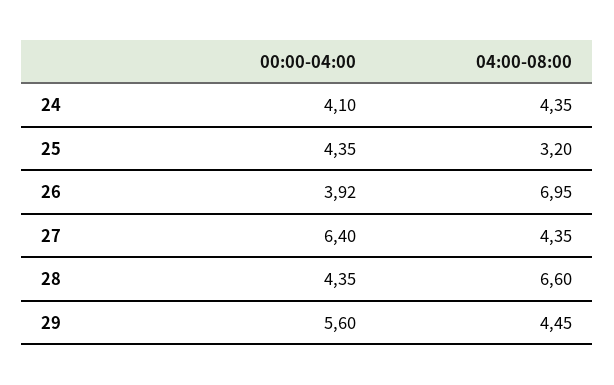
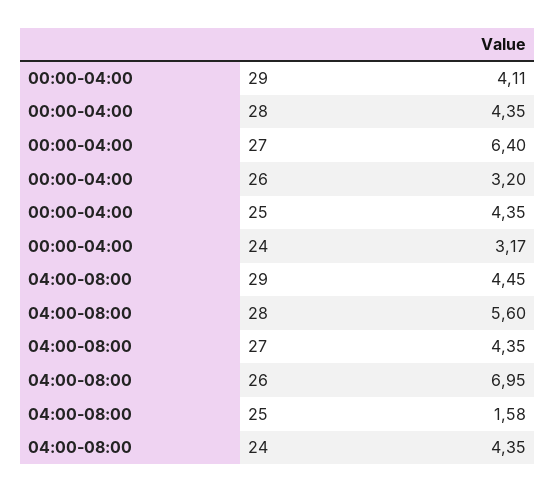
00:00-04:00, 24: 4.1 -> 3.17
04:00-08:00, 25: 3.2 -> 1.58
00:00-04:00, 26: 3.92 -> 3.2
04:00-08:00, 28: 6.6 -> 5.6
00:00-04:00, 29: 5.6 -> 4.11

